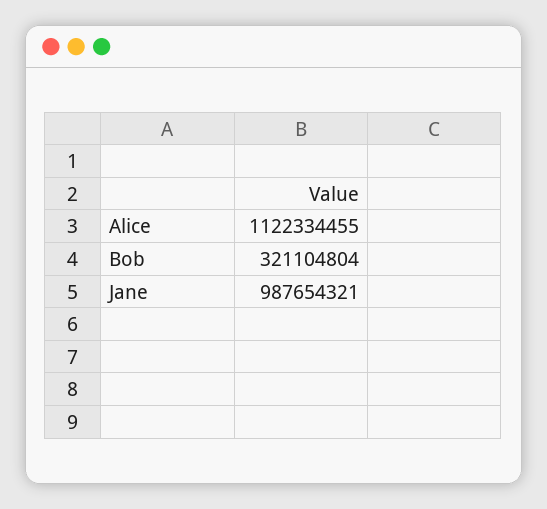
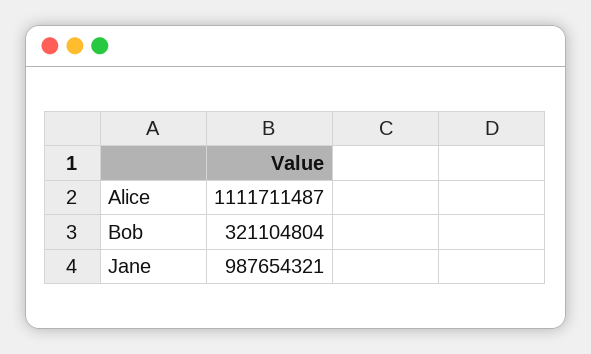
Alice: 1122334455 -> 1111711487

